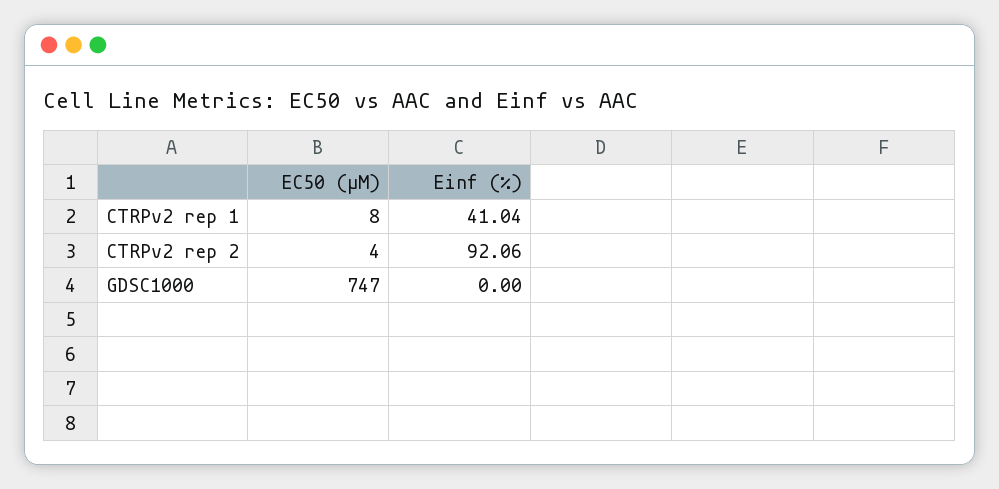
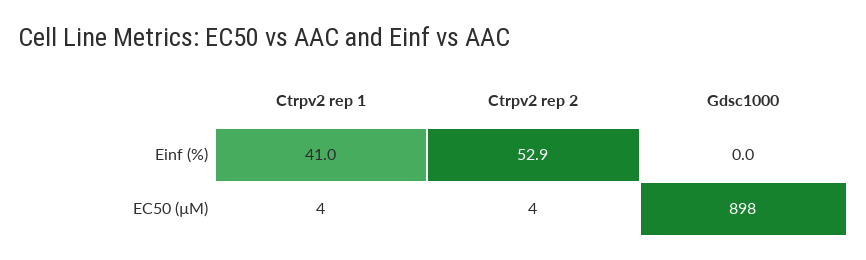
EC50 (µM), CTRPv2 rep 1: 8 -> 4
Einf (%), CTRPv2 rep 2: 92.06 -> 52.9
EC50 (µM), GDSC1000: 747 -> 898

